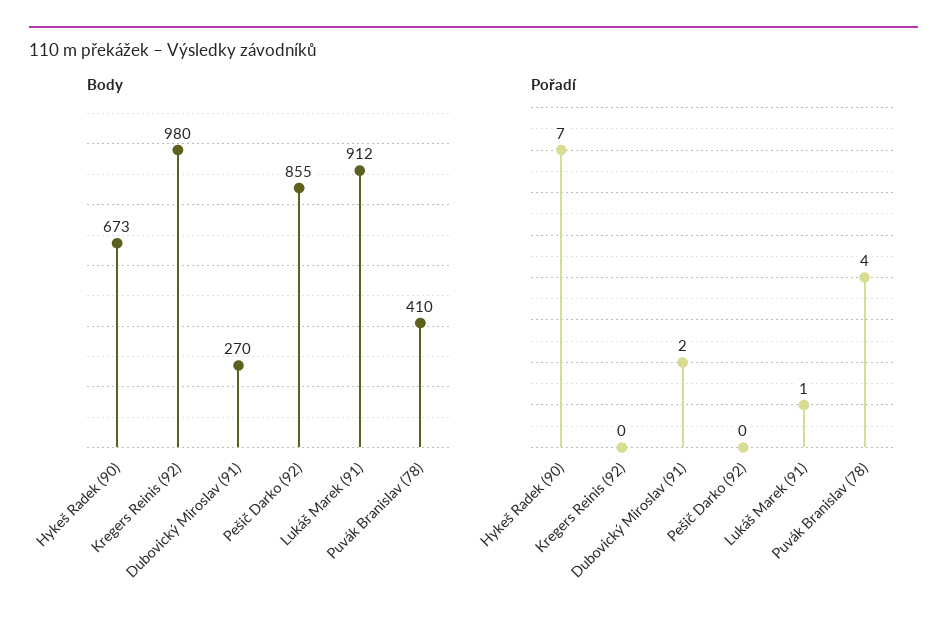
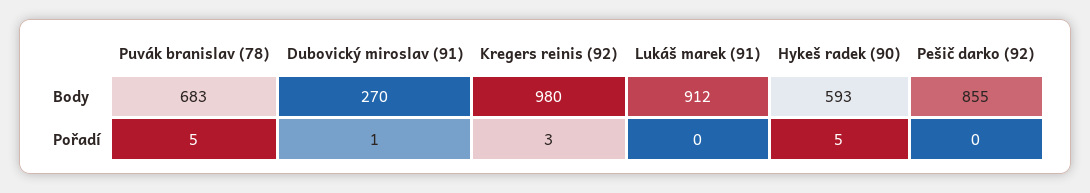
Body, Hykeš Radek (90): 673 -> 593
Body, Puvák Branislav (78): 410 -> 683
Pořadí, Hykeš Radek (90): 7 -> 5
Pořadí, Kregers Reinis (92): 0 -> 3
Pořadí, Dubovický Miroslav (91): 2 -> 1
Pořadí, Lukáš Marek (91): 1 -> 0
Pořadí, Puvák Branislav (78): 4 -> 5

